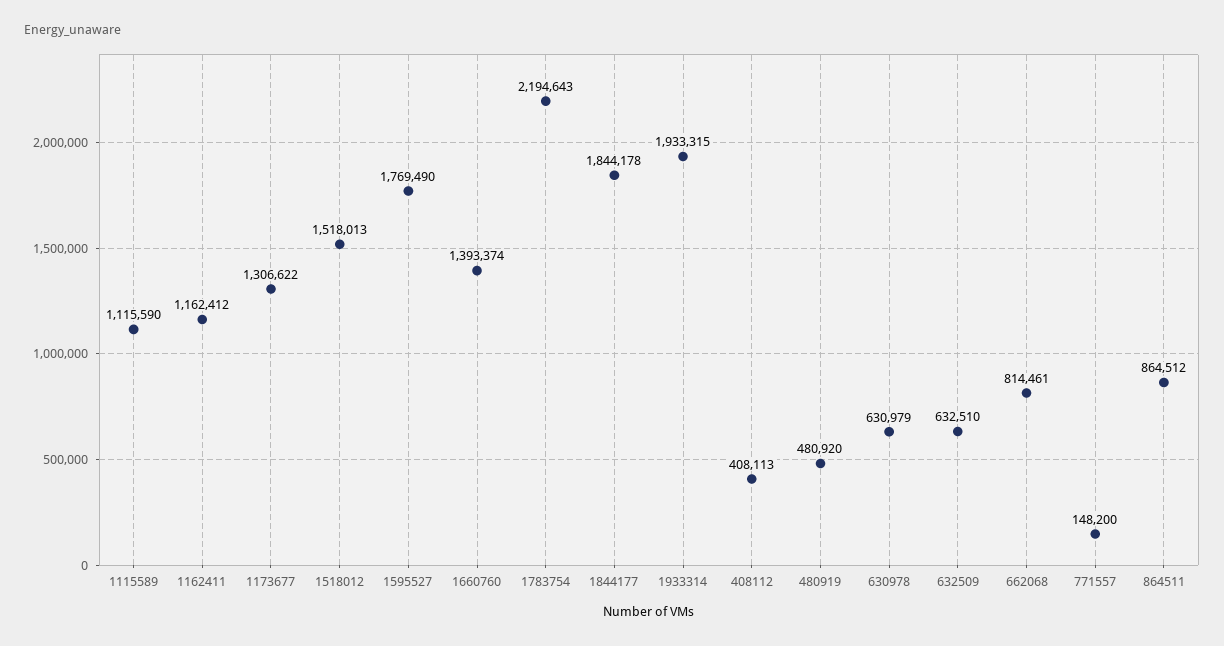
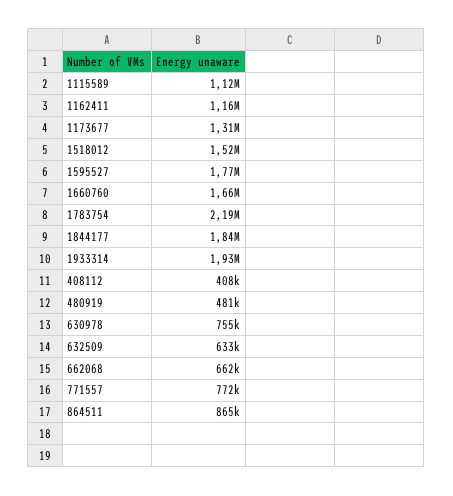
1660760: 1393374 -> 1660000
630978: 630979 -> 755000
662068: 814461 -> 662000
771557: 148200 -> 772000

